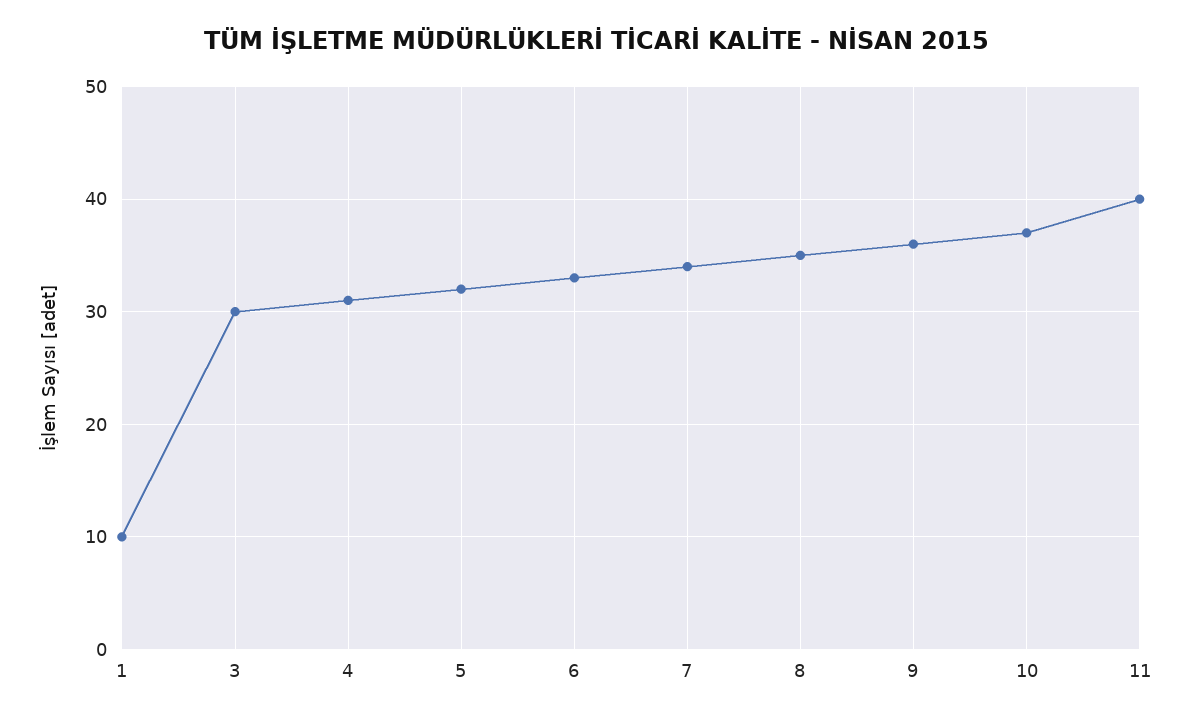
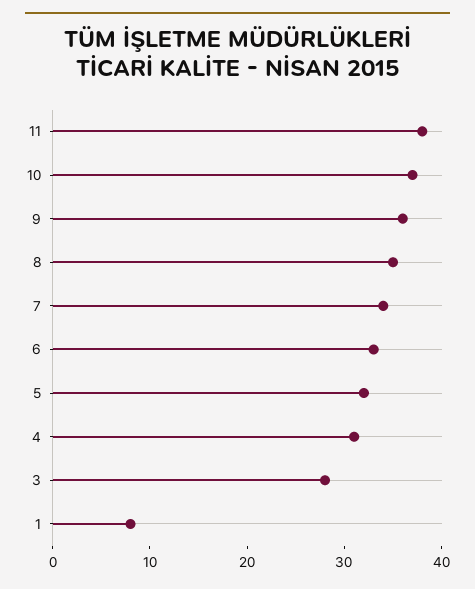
1: 10 -> 8
3: 30 -> 28
11: 40 -> 38

